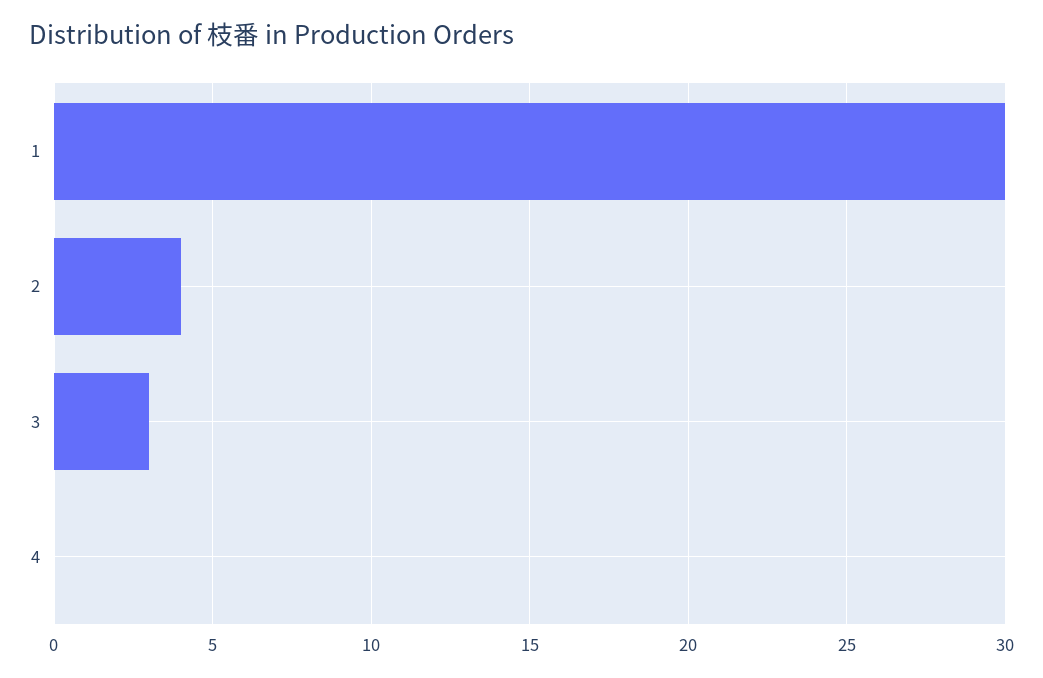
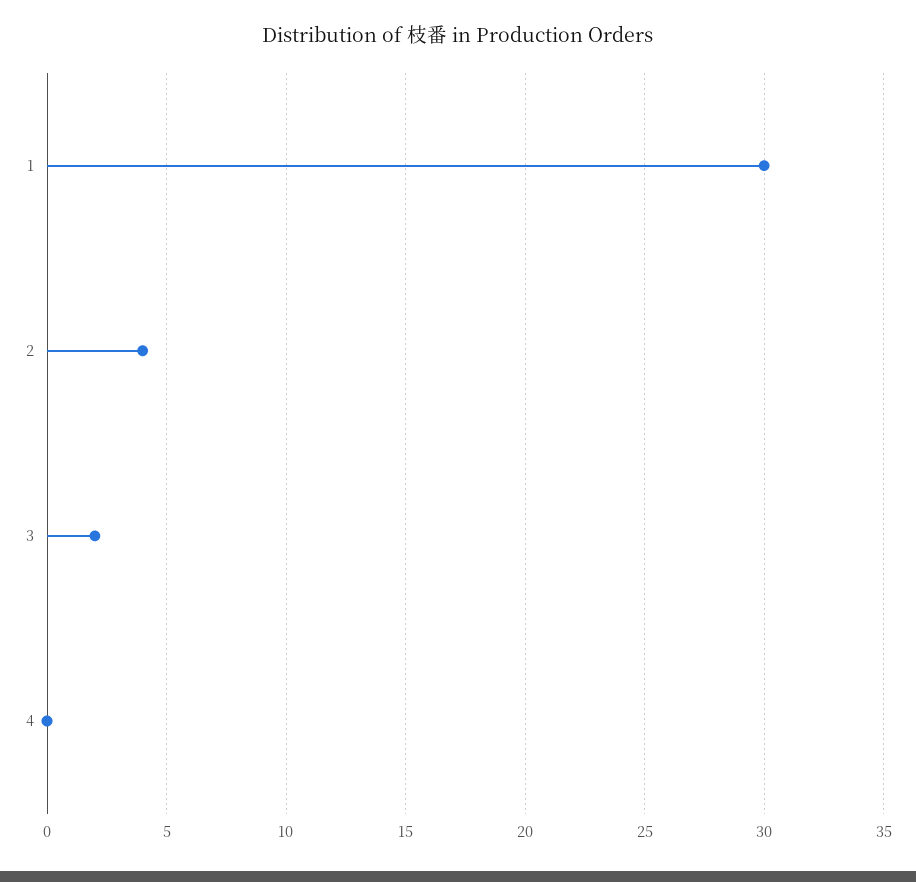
3: 3 -> 2

